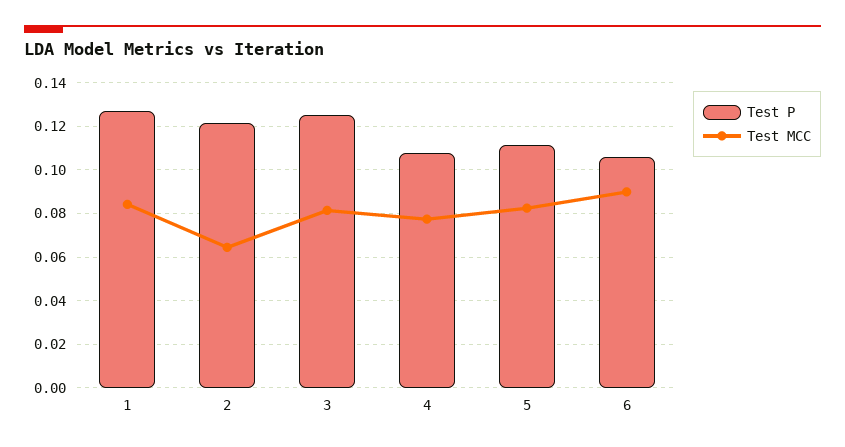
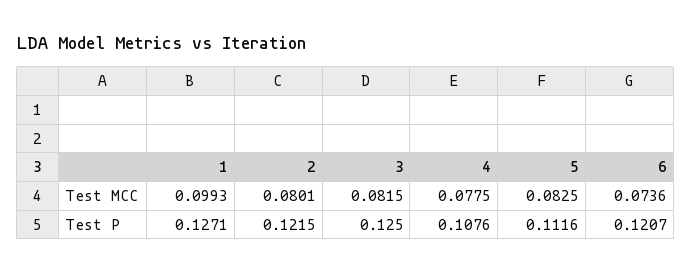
Test MCC, 1: 0.085 -> 0.0993
Test MCC, 2: 0.065 -> 0.0801
Test P, 6: 0.105 -> 0.1207
Test MCC, 6: 0.09 -> 0.0736

